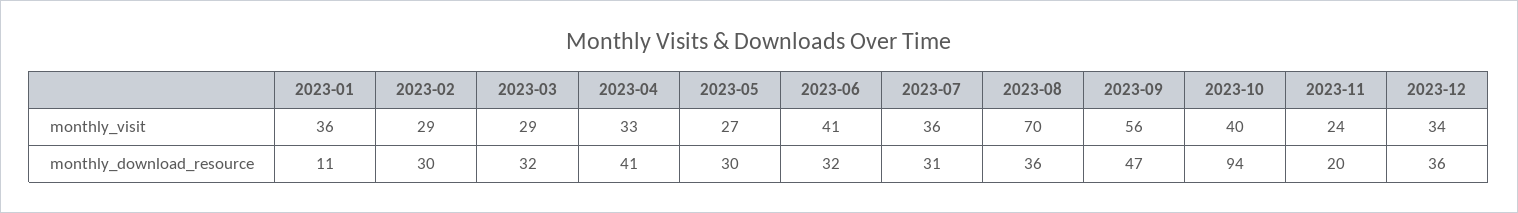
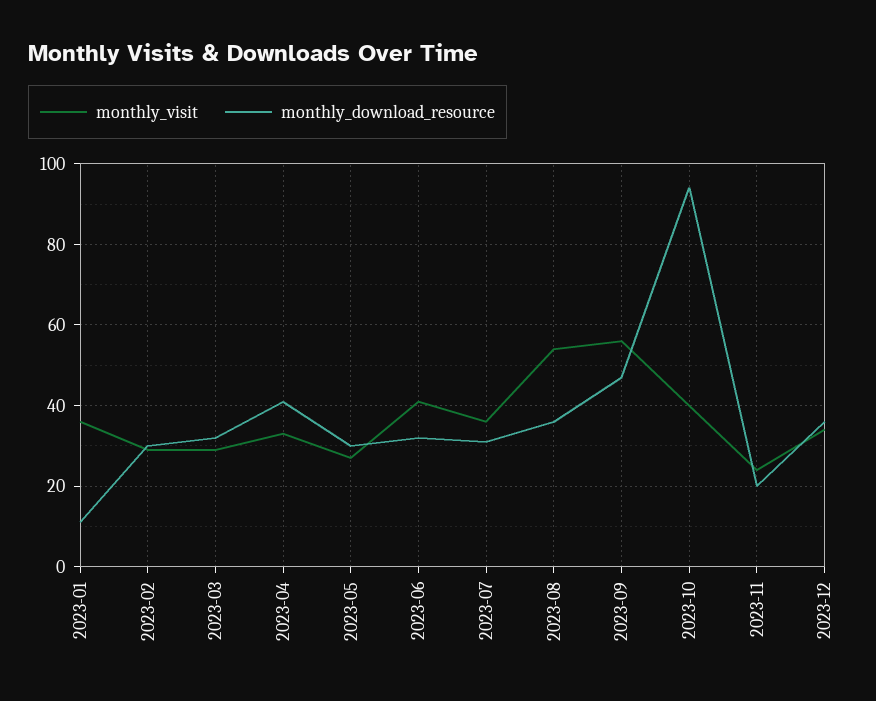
monthly_visit, 2023-08: 70 -> 55

